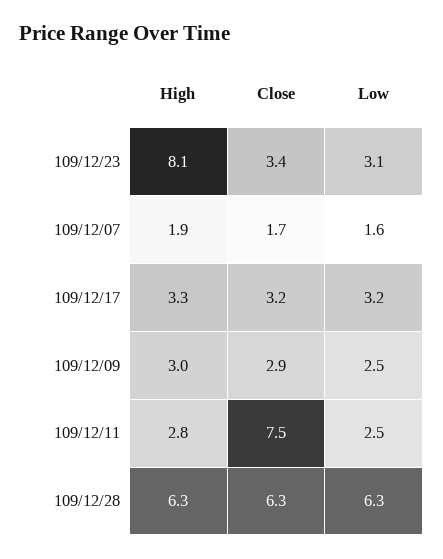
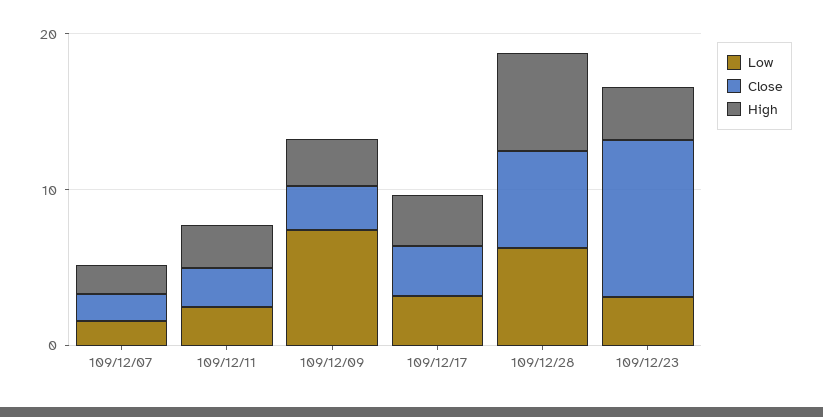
High, 109/12/23: 8.1 -> 4
Close, 109/12/23: 3.4 -> 10
Low, 109/12/09: 2.5 -> 8
Close, 109/12/11: 7.5 -> 2

